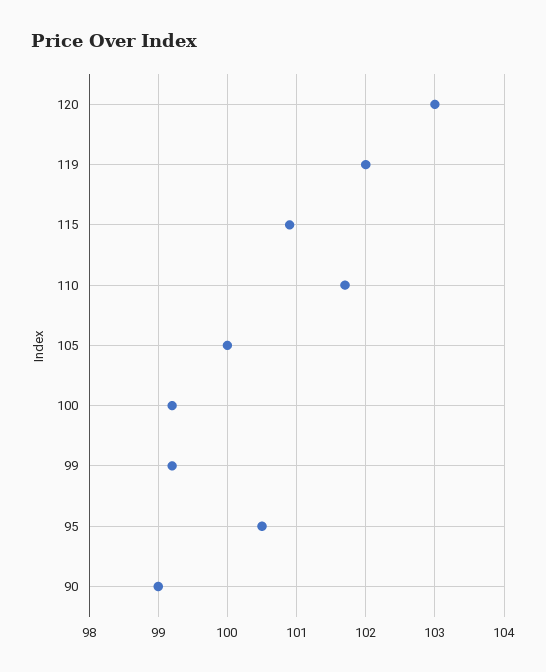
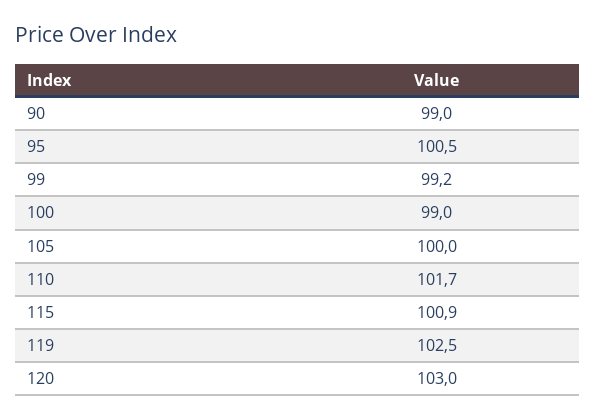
119: 102 -> 102.5
100: 99.2 -> 99

